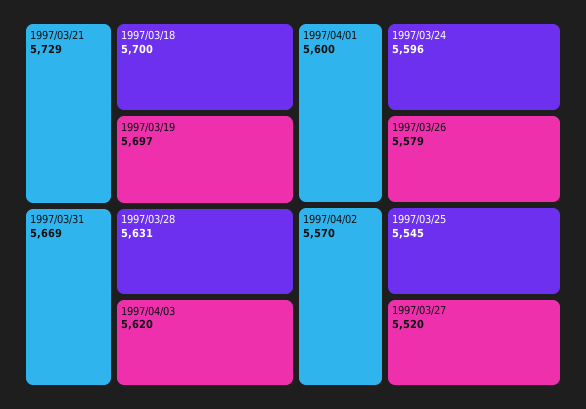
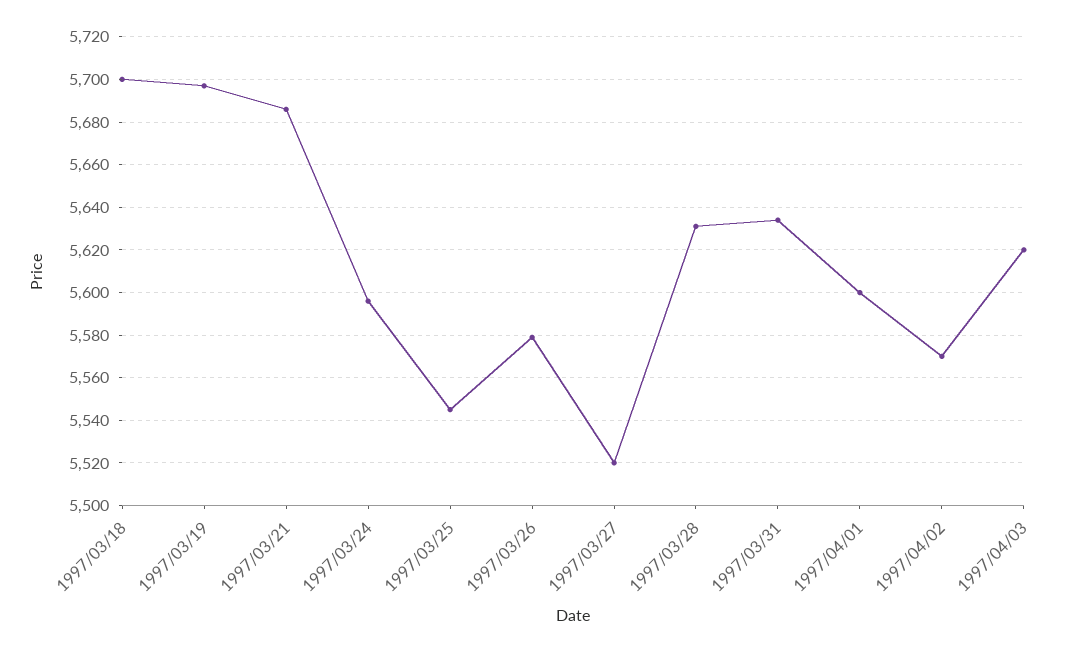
1997/03/21: 5729 -> 5685
1997/03/31: 5669 -> 5635

